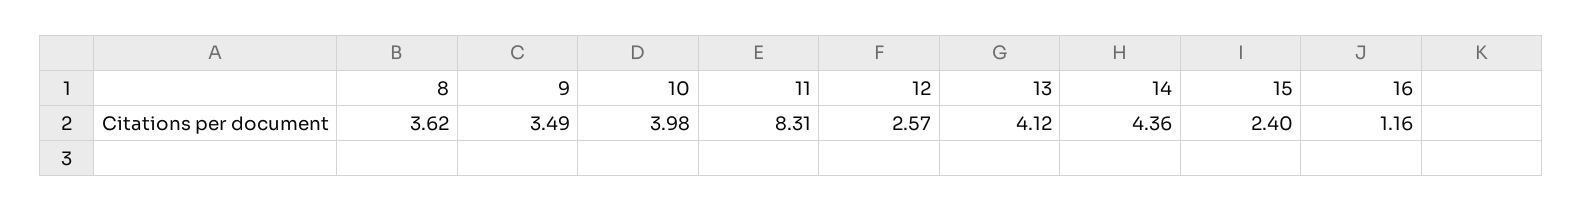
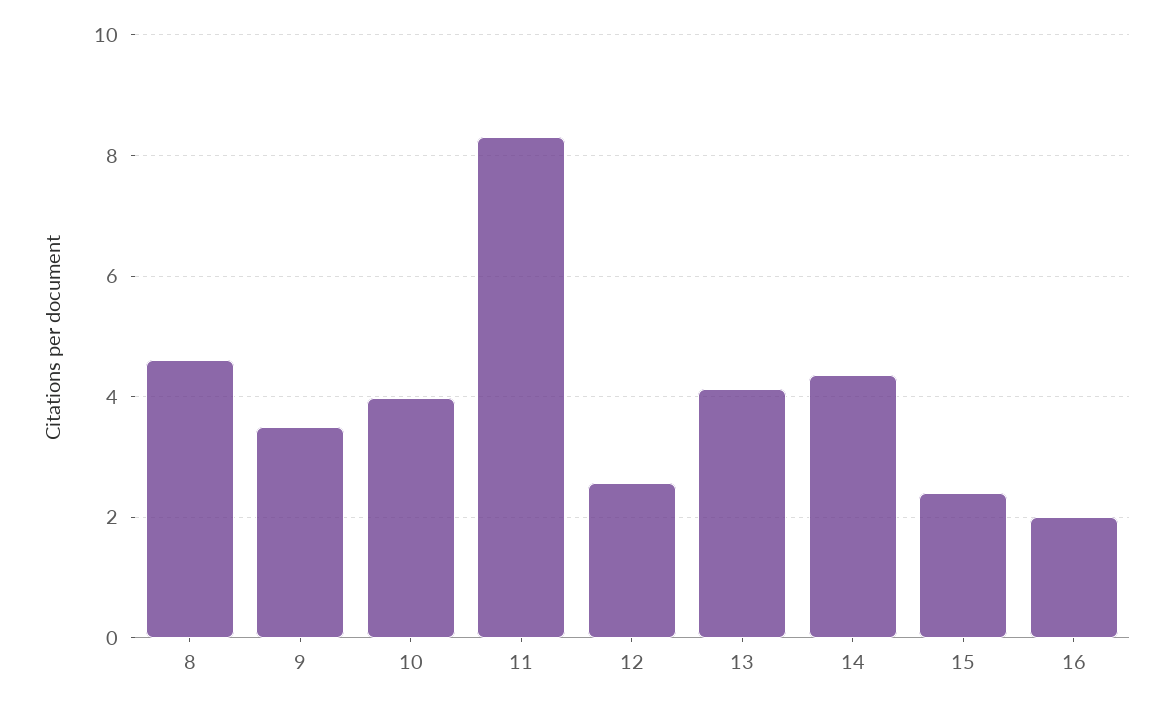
8: 3.62 -> 4.6
16: 1.16 -> 2

